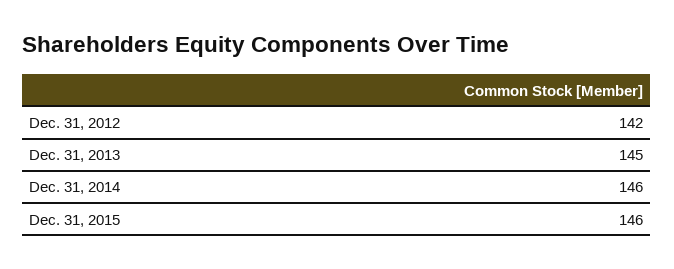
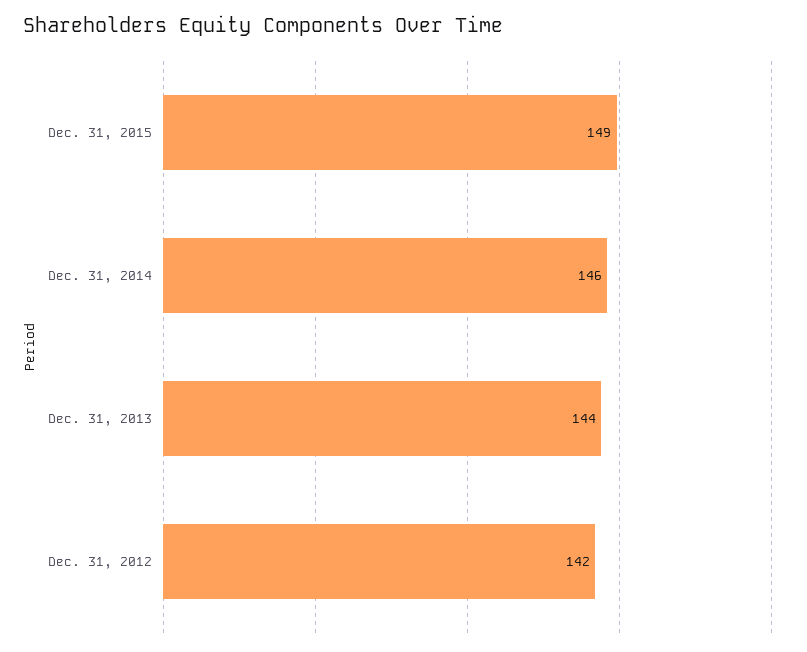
Dec. 31, 2013: 145 -> 144
Dec. 31, 2015: 146 -> 149

